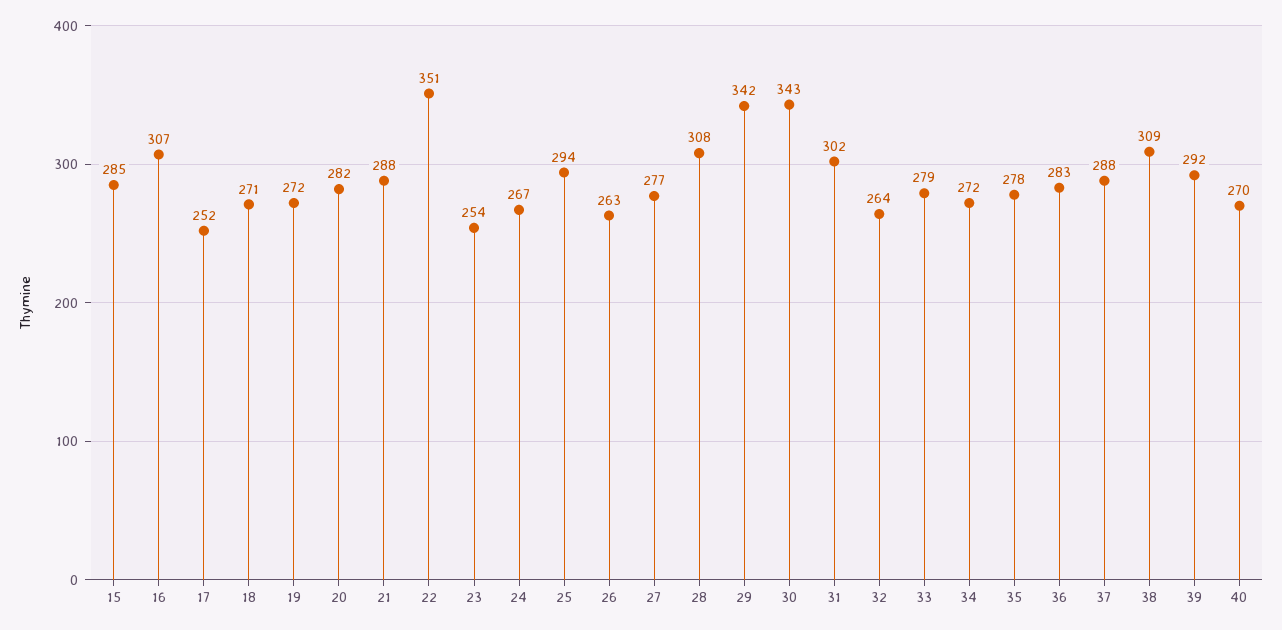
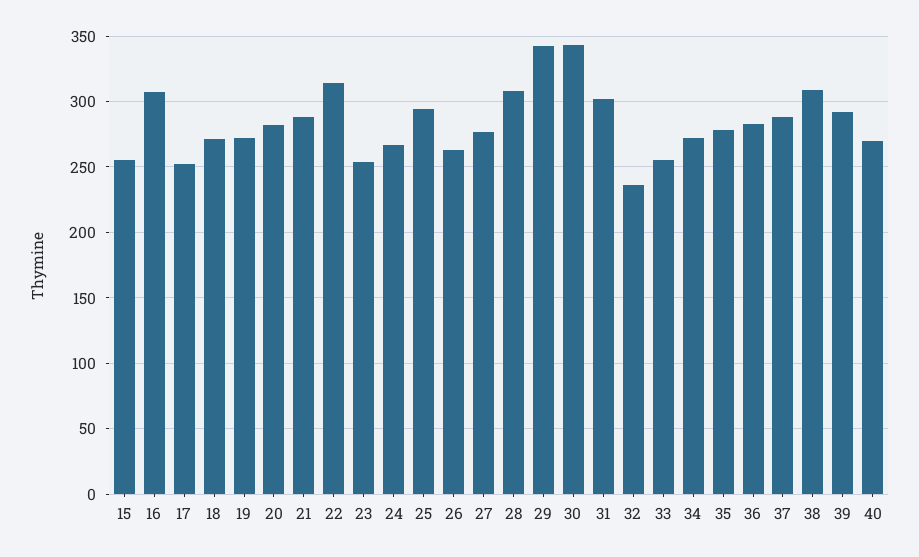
15: 285 -> 255
22: 351 -> 315
32: 264 -> 235
33: 279 -> 255

